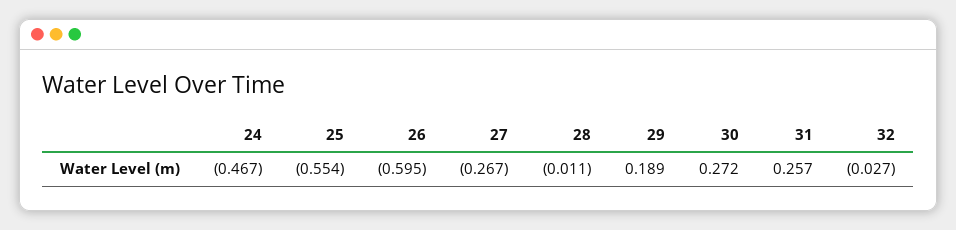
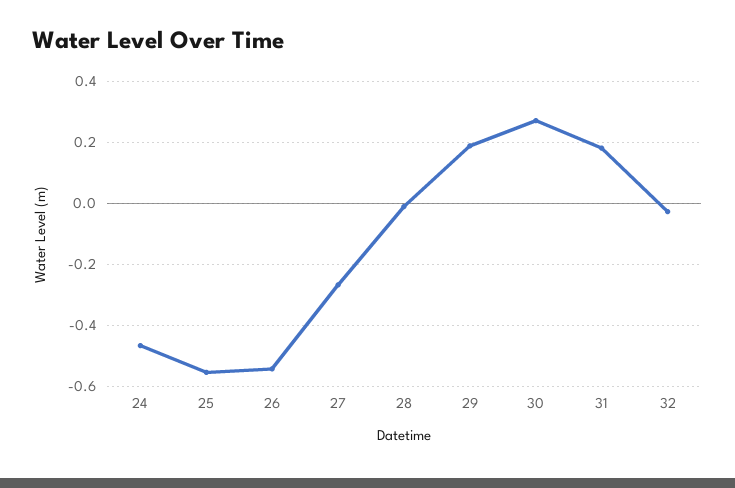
26: -0.595 -> -0.54
31: 0.257 -> 0.18

